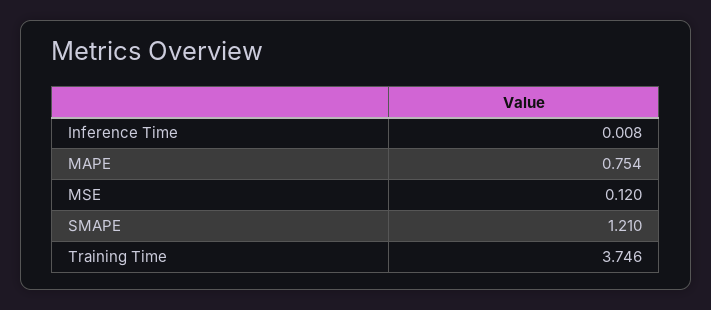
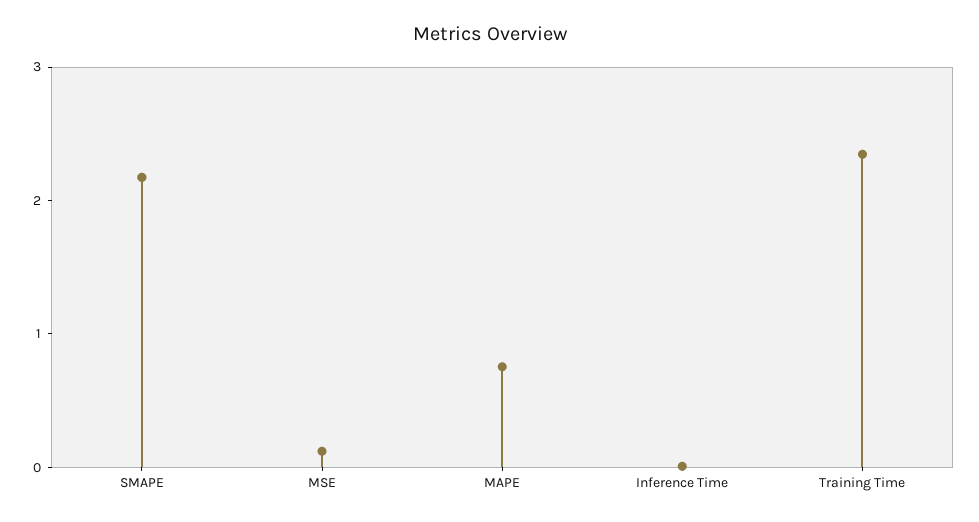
SMAPE: 1.21 -> 2.2
Training Time: 3.746 -> 2.4

